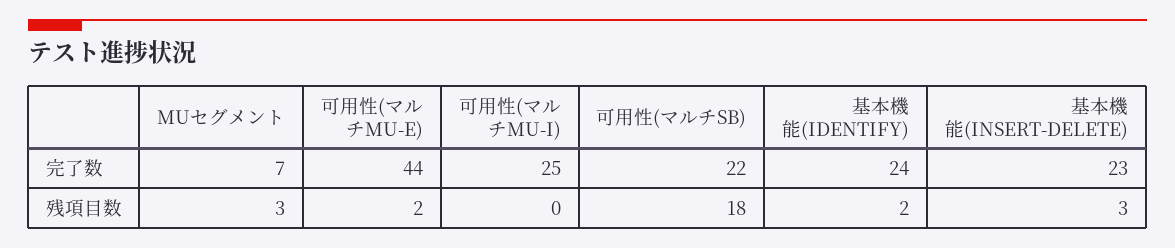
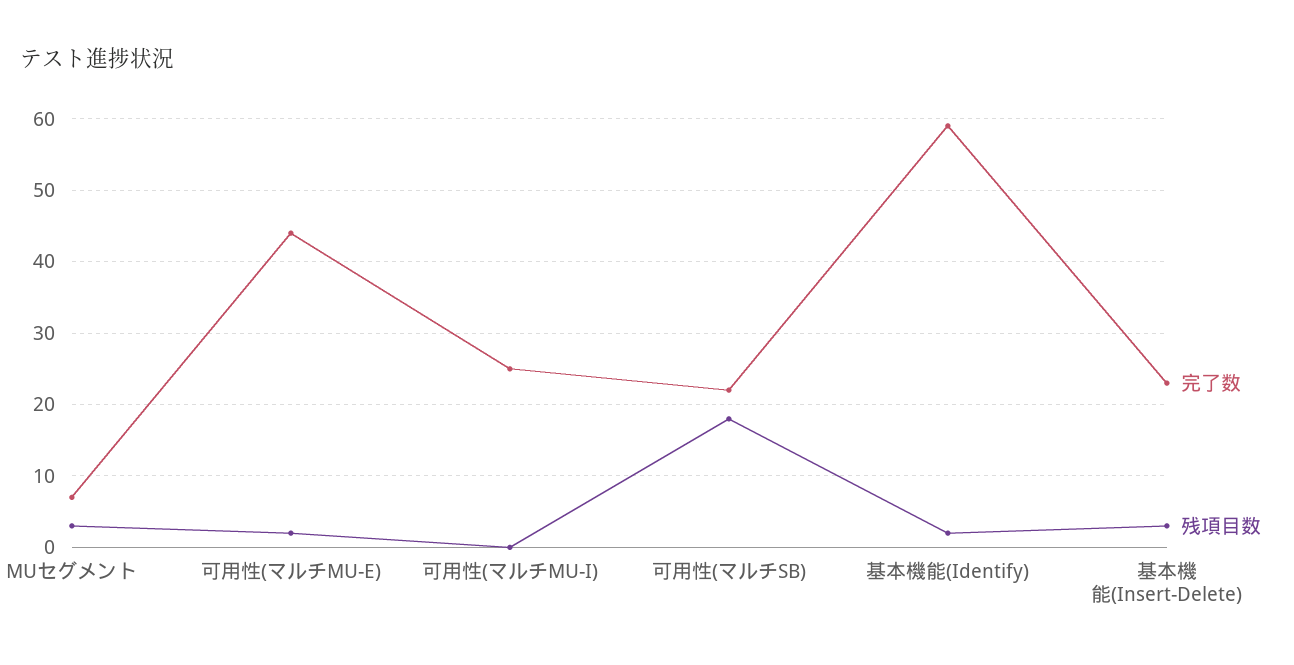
完了数, 基本機能(IDENTIFY): 24 -> 59

